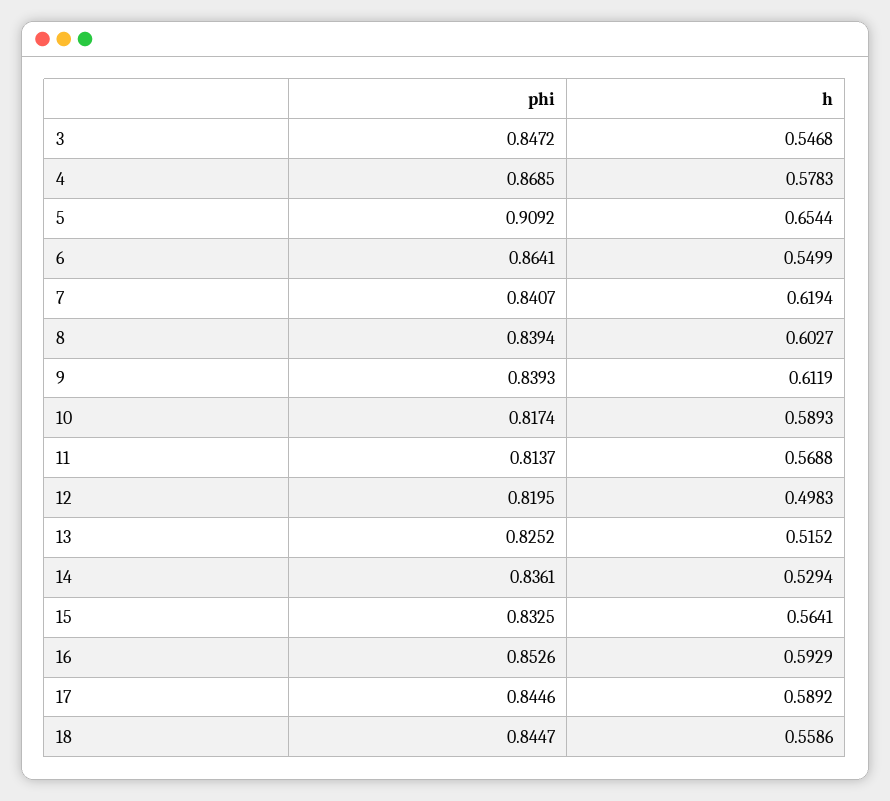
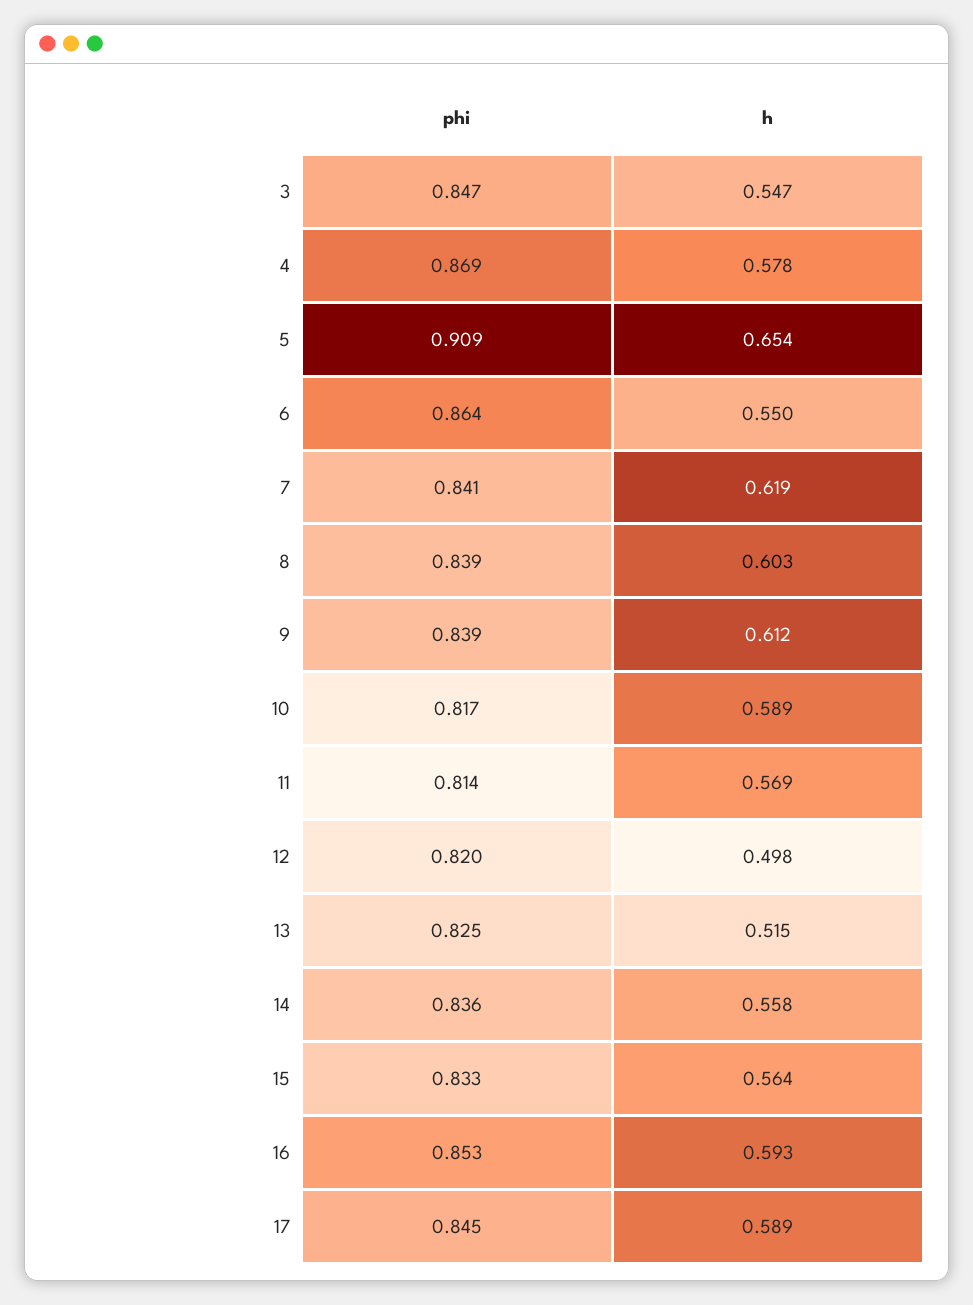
h, 14: 0.5294 -> 0.558
phi, 18: 0.8447 -> none
h, 18: 0.5586 -> none

